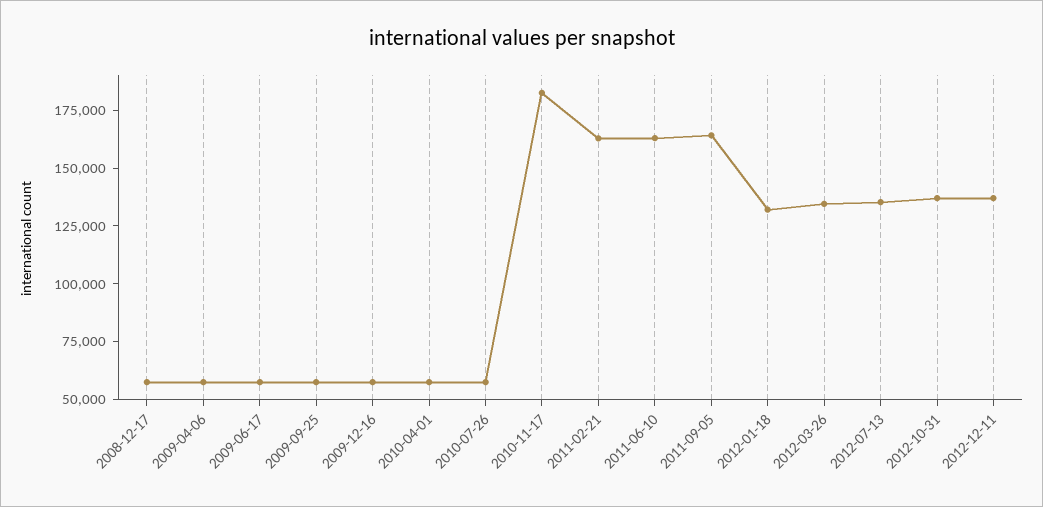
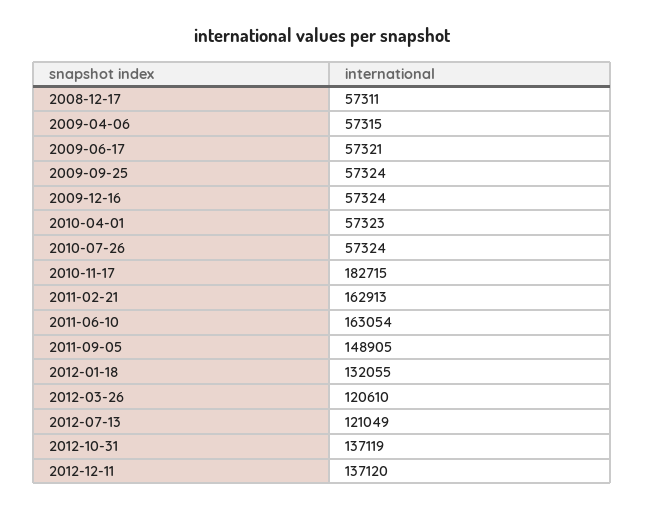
2011-09-05: 165000 -> 148905
2012-03-26: 135000 -> 120610
2012-07-13: 135000 -> 121049

